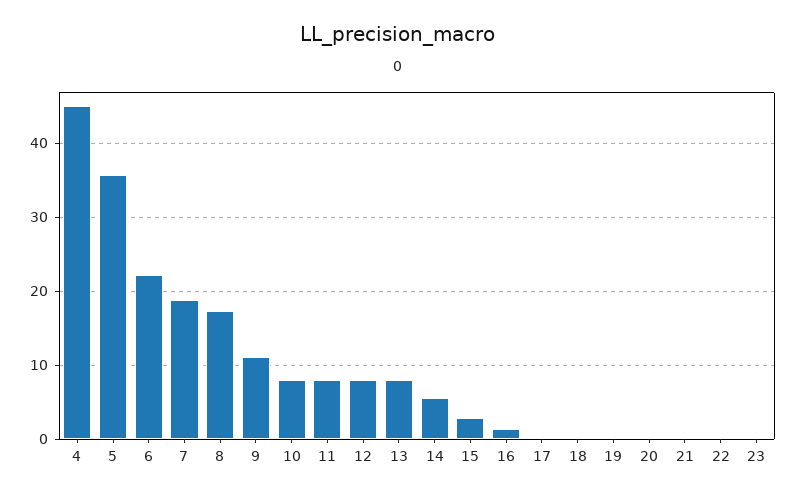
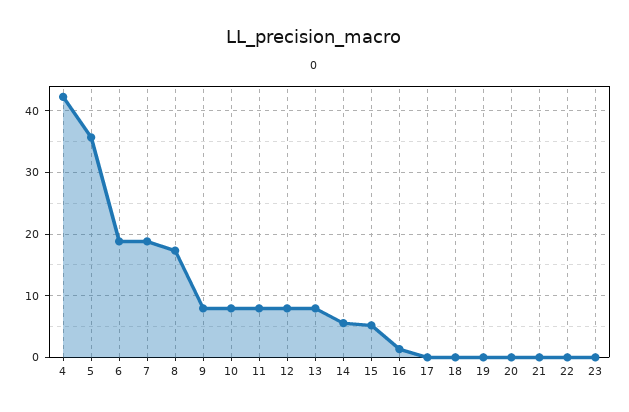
4: 45 -> 42
6: 22 -> 19
9: 11 -> 8
15: 3 -> 5

